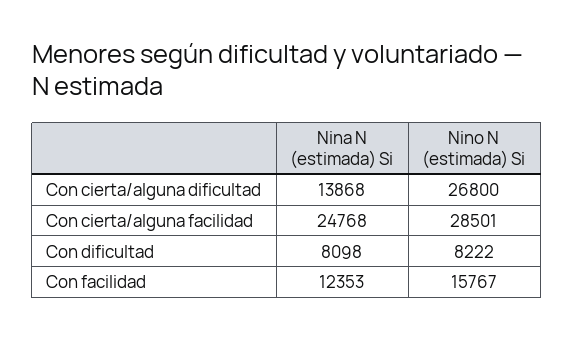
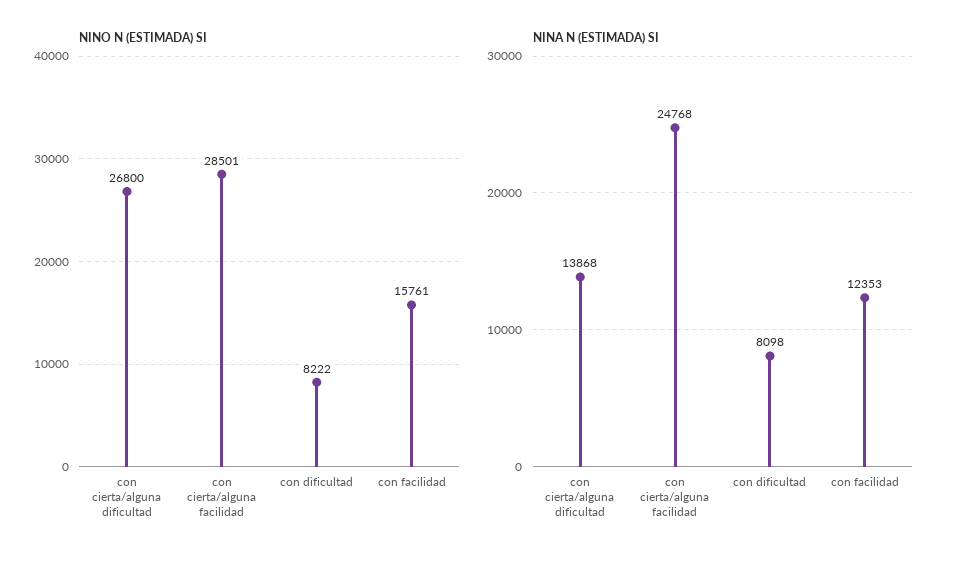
Nino N (estimada) Si, Con facilidad: 15767 -> 15761

